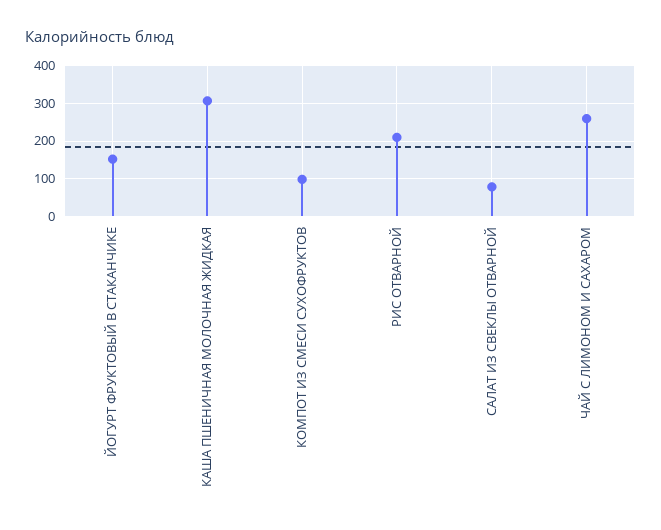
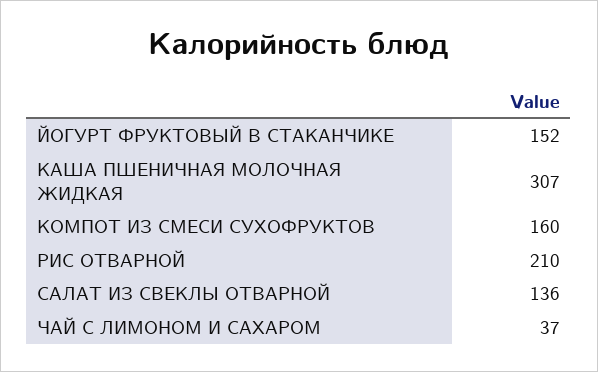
КОМПОТ ИЗ СМЕСИ СУХОФРУКТОВ: 100 -> 160
САЛАТ ИЗ СВЕКЛЫ ОТВАРНОЙ: 80 -> 136
ЧАЙ С ЛИМОНОМ И САХАРОМ: 260 -> 37

